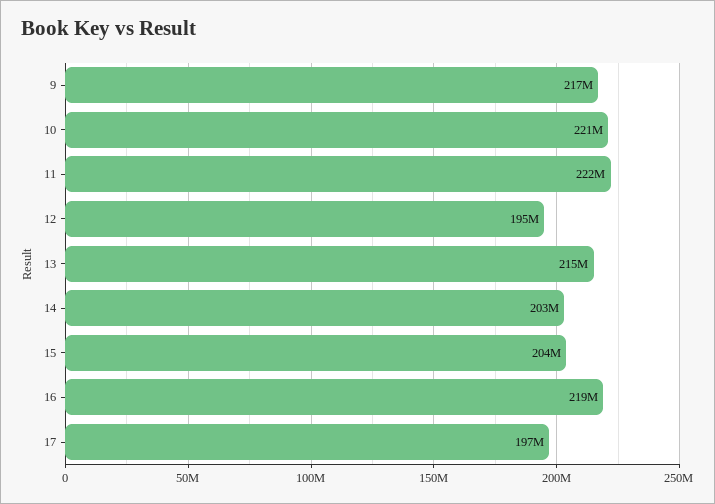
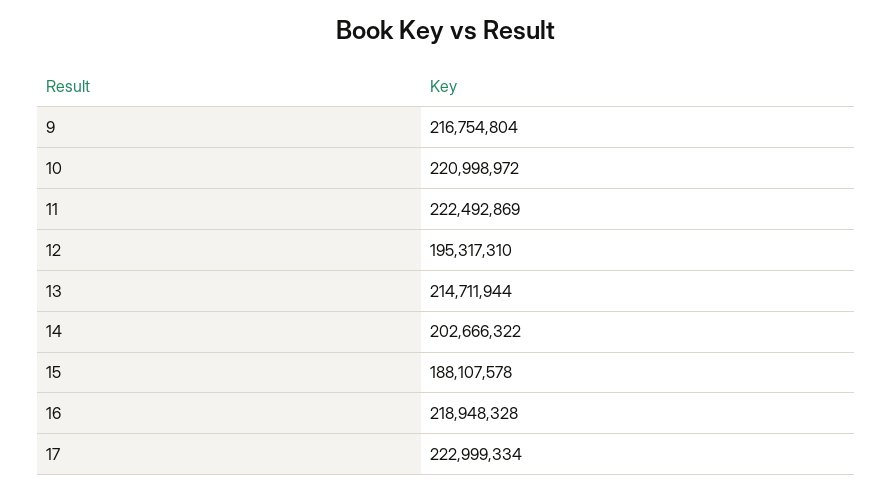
15: 204000000 -> 188107578
17: 197000000 -> 222999334

